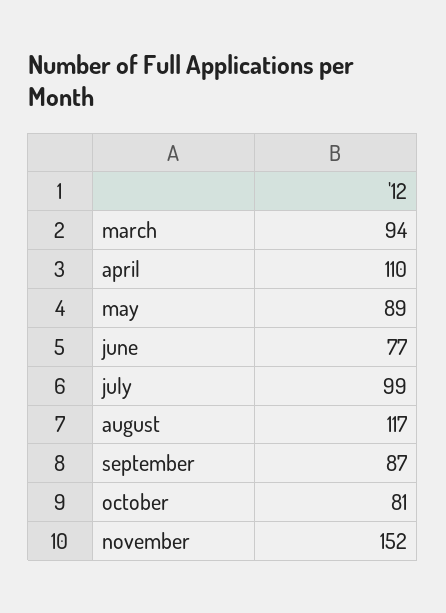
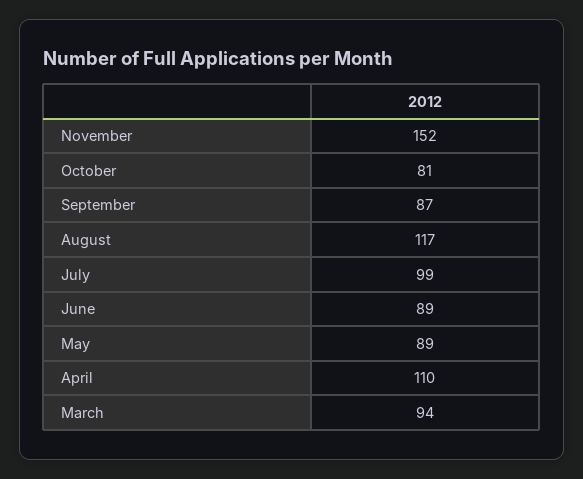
june: 77 -> 89

